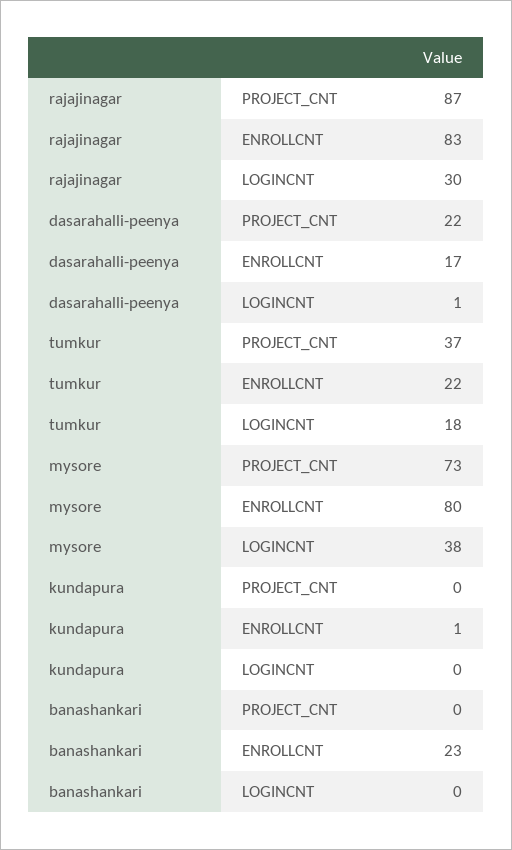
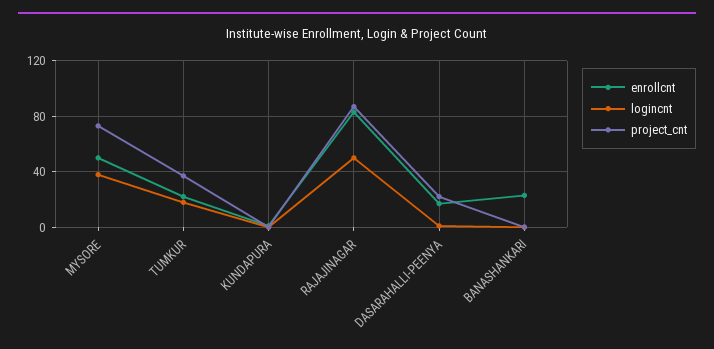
LOGINCNT, rajajinagar: 30 -> 50
ENROLLCNT, mysore: 80 -> 50

